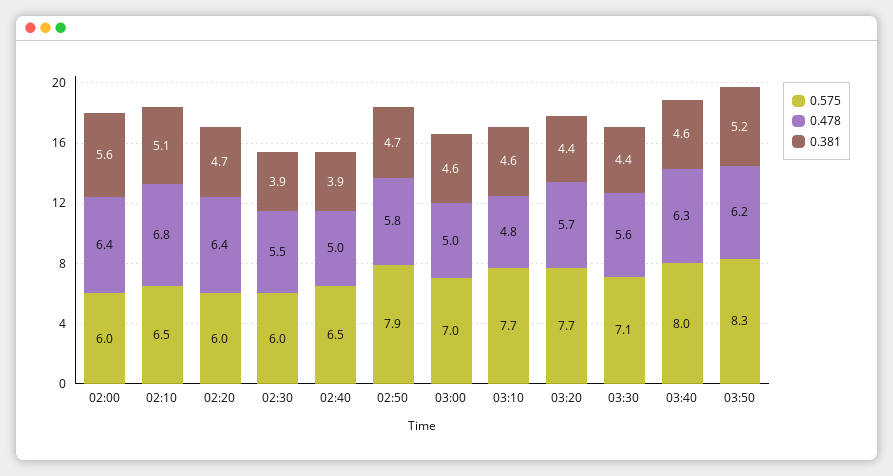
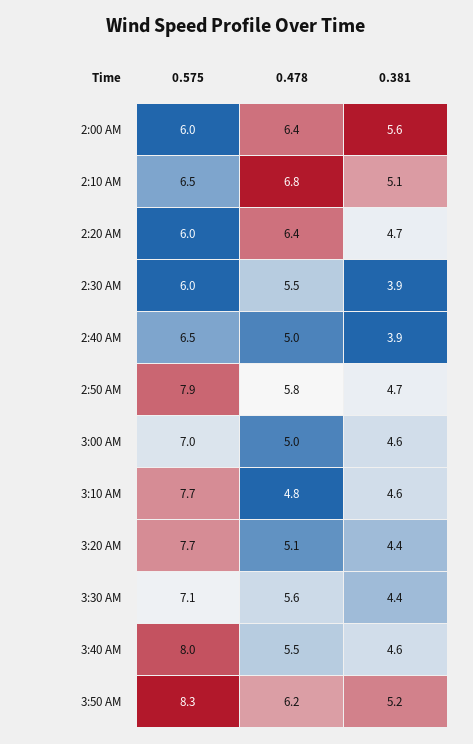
0.478, 03:20: 5.7 -> 5.1
0.478, 03:40: 6.3 -> 5.5

